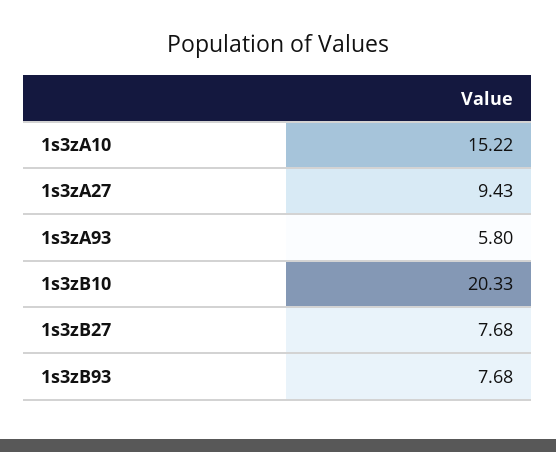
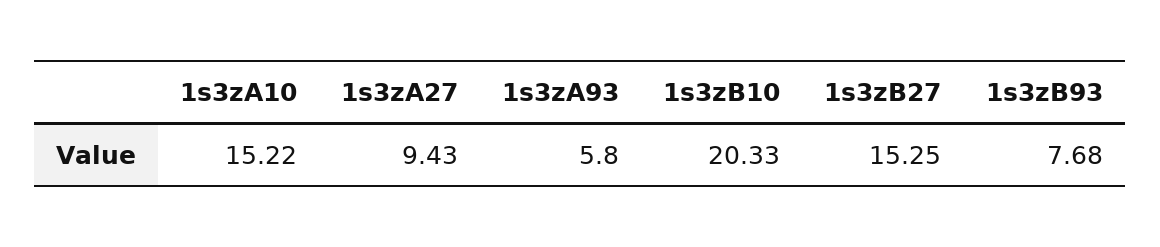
1s3zB27: 7.68 -> 15.25

